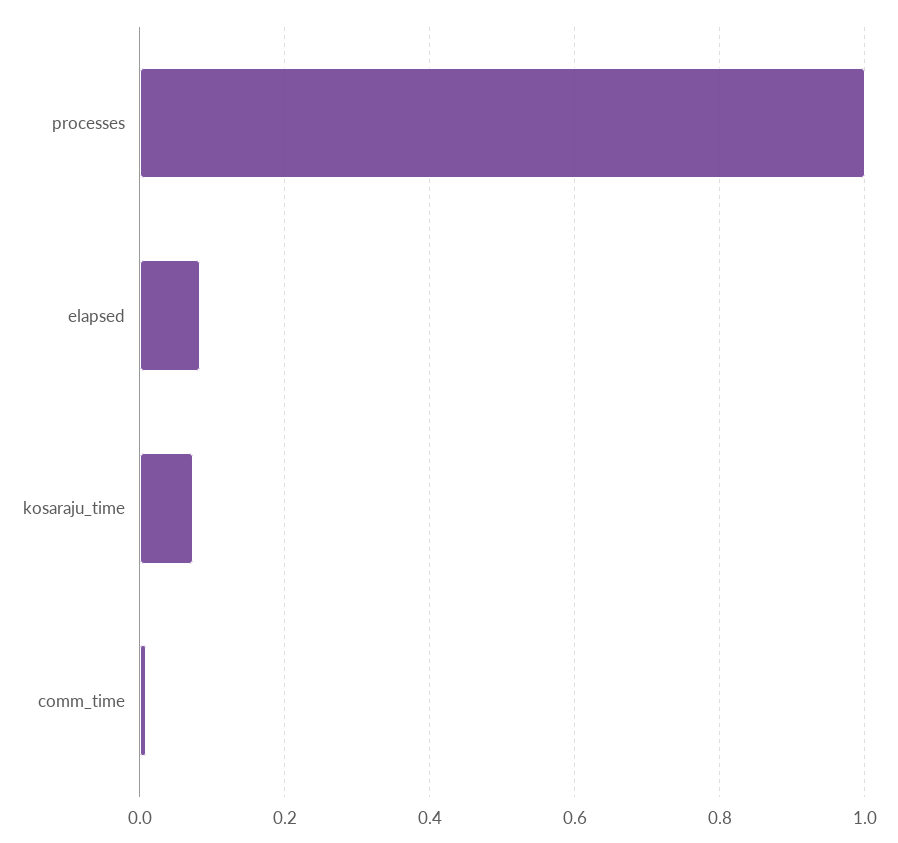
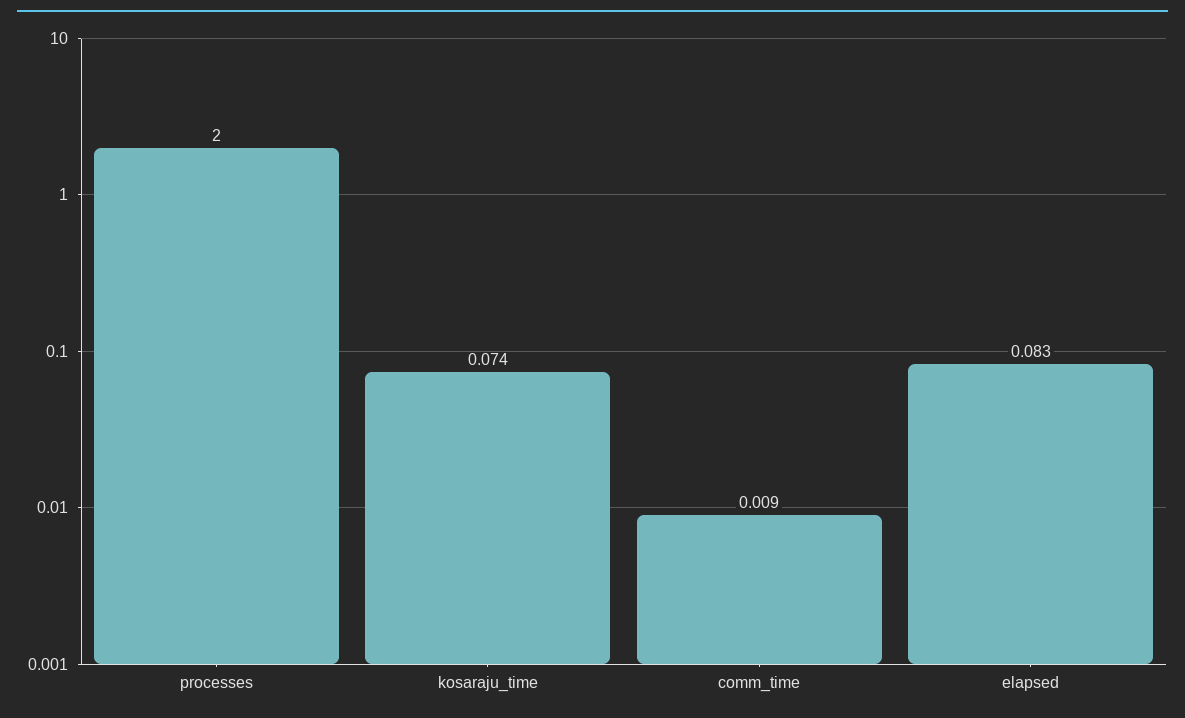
processes: 1 -> 2

